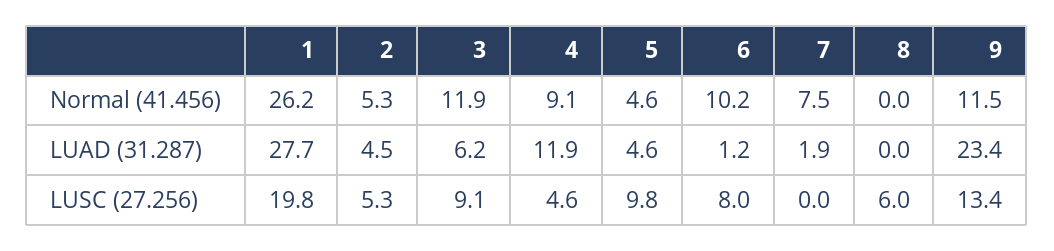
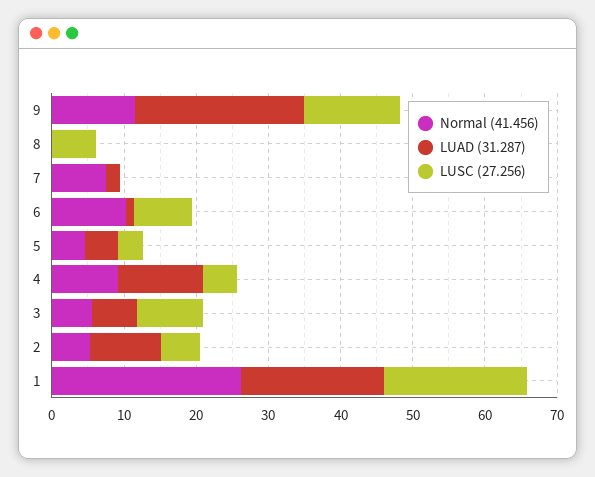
Normal (41.456), 3: 11.9 -> 6
LUAD (31.287), 1: 27.7 -> 20
LUAD (31.287), 2: 4.5 -> 10
LUSC (27.256), 5: 9.8 -> 4

